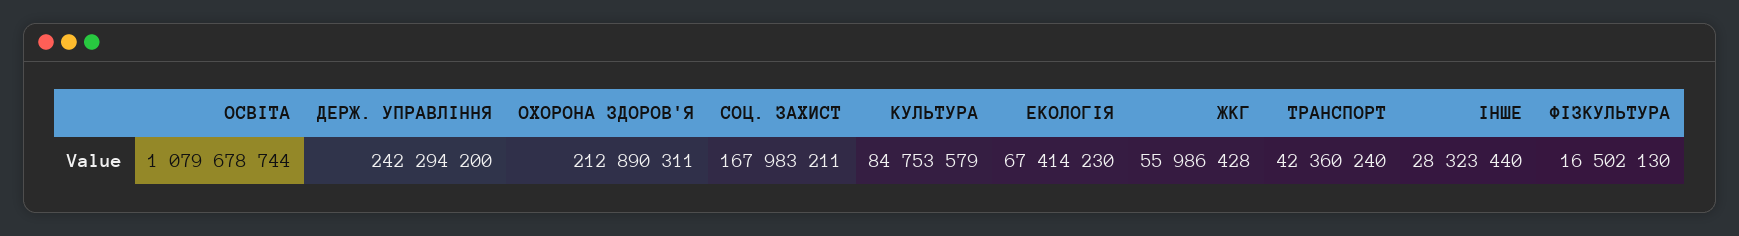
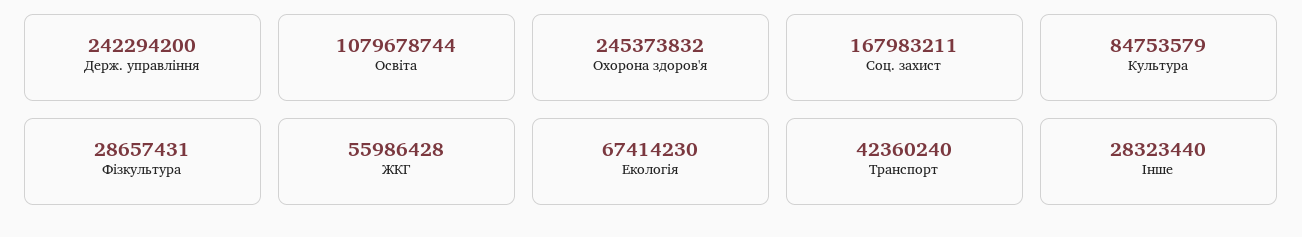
ОХОРОНА ЗДОРОВ'Я: 212890311 -> 245373832
ФІЗКУЛЬТУРА: 16502130 -> 28657431

